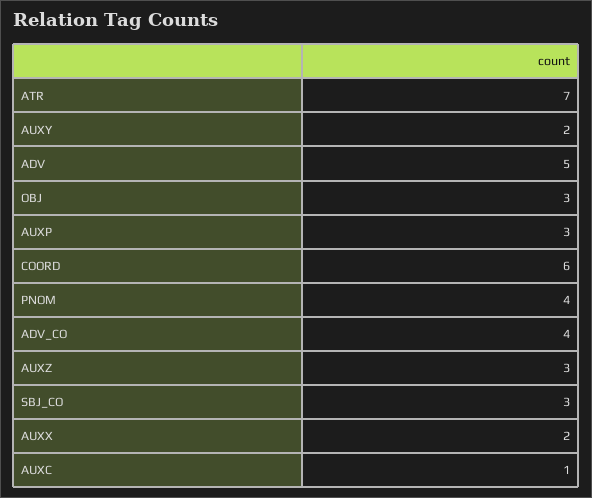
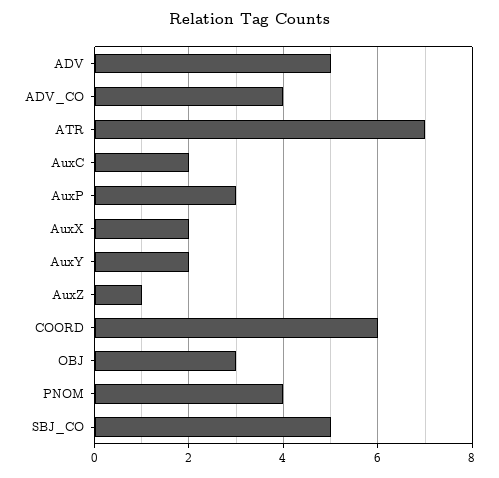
AUXZ: 3 -> 1
SBJ_CO: 3 -> 5
AUXC: 1 -> 2

